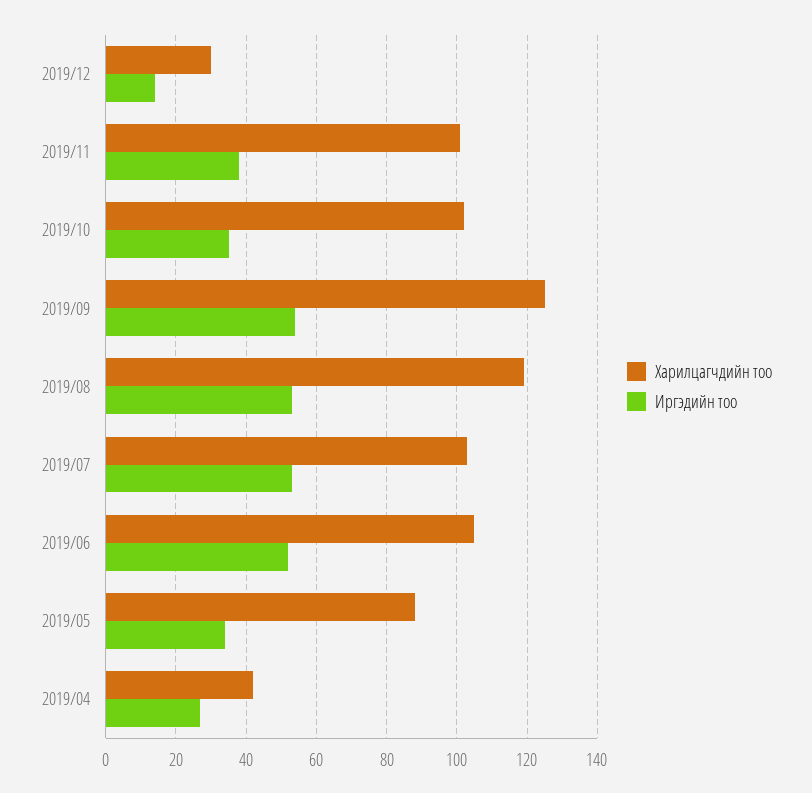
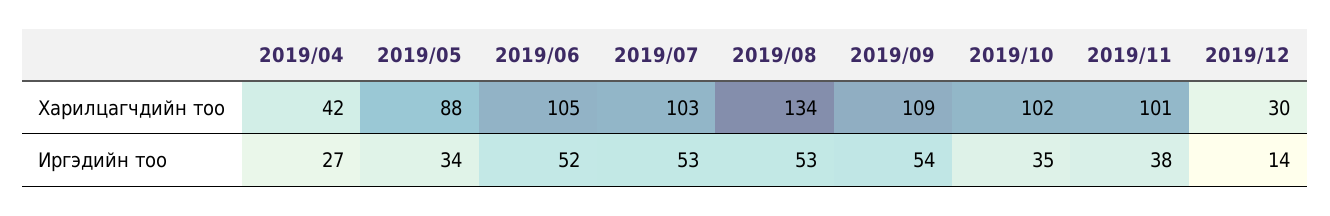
Харилцагчдийн тоо, 2019/09: 125 -> 109
Харилцагчдийн тоо, 2019/08: 120 -> 134

